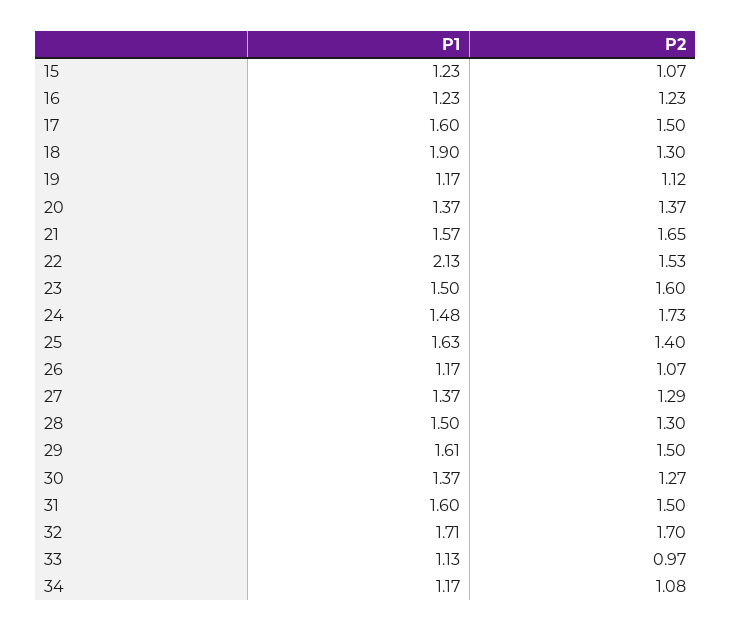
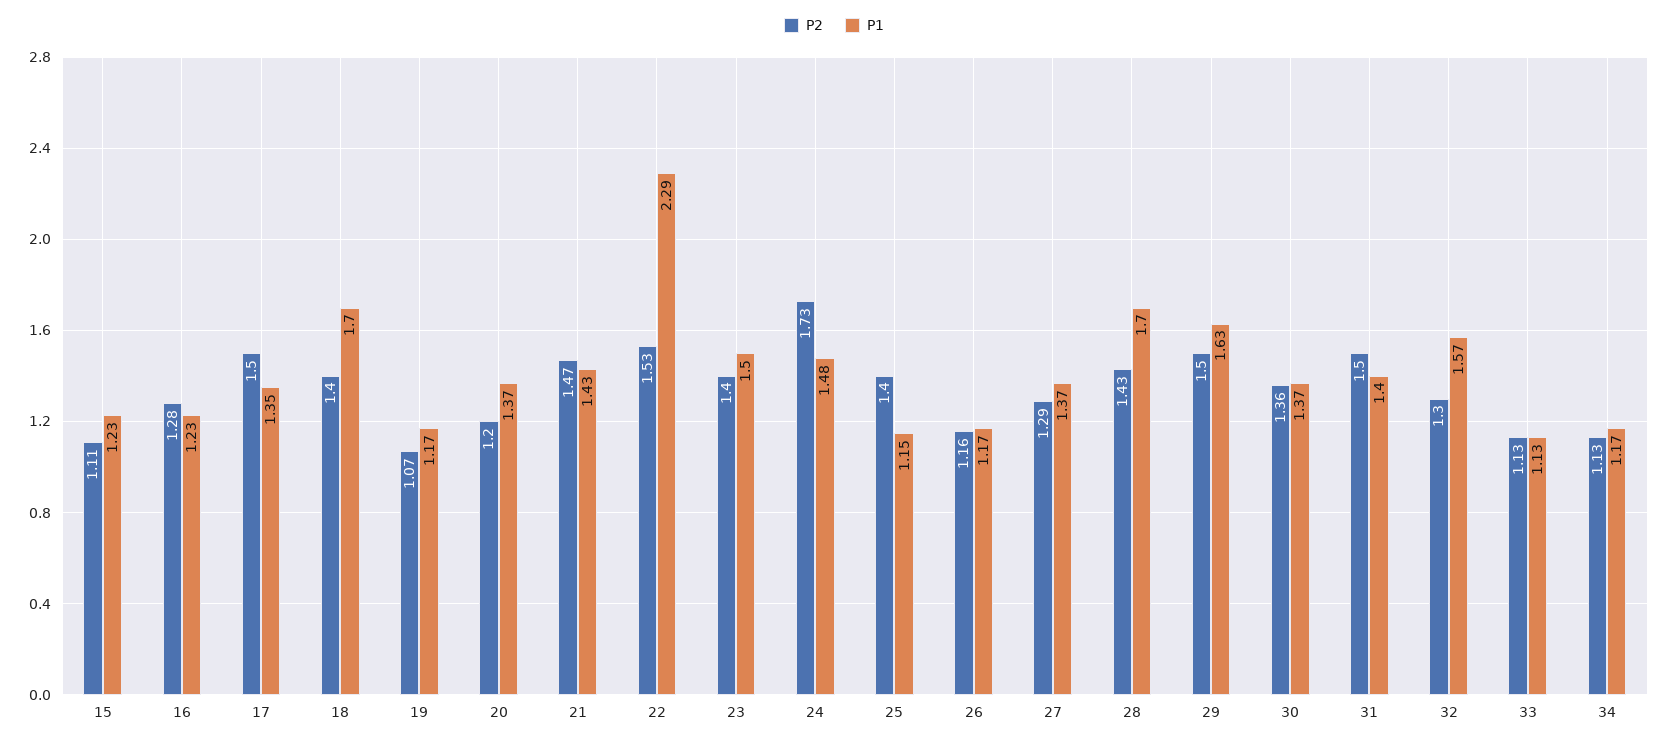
P2, 15: 1.07 -> 1.11
P2, 16: 1.23 -> 1.28
P1, 17: 1.6 -> 1.35
P1, 18: 1.9 -> 1.7
P2, 18: 1.3 -> 1.4
P2, 19: 1.12 -> 1.07
P2, 20: 1.37 -> 1.2
P1, 21: 1.57 -> 1.43
P2, 21: 1.65 -> 1.47
P1, 22: 2.13 -> 2.29
P2, 23: 1.6 -> 1.4
P1, 25: 1.63 -> 1.15
P2, 26: 1.07 -> 1.16
P1, 28: 1.5 -> 1.7
P2, 28: 1.3 -> 1.43
P1, 29: 1.61 -> 1.63
P2, 30: 1.27 -> 1.36
P1, 31: 1.6 -> 1.4
P1, 32: 1.71 -> 1.57
P2, 32: 1.7 -> 1.3
P2, 33: 0.97 -> 1.13
P2, 34: 1.08 -> 1.13

